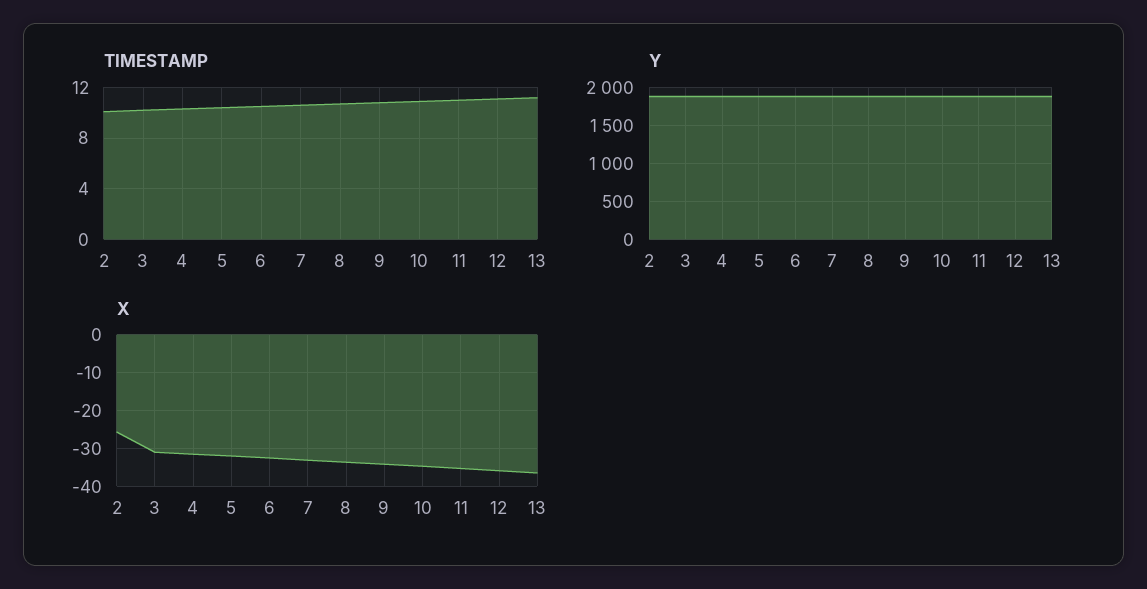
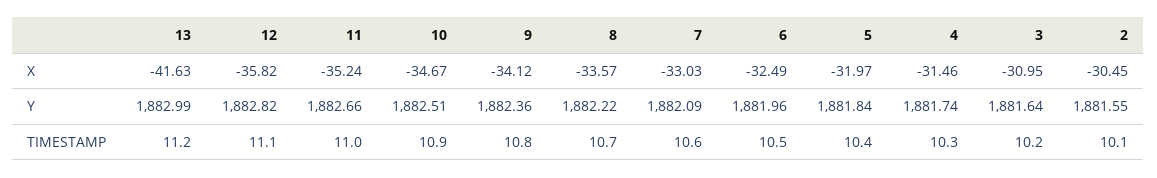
X, 2: -26 -> -30.45
X, 13: -36 -> -41.63

